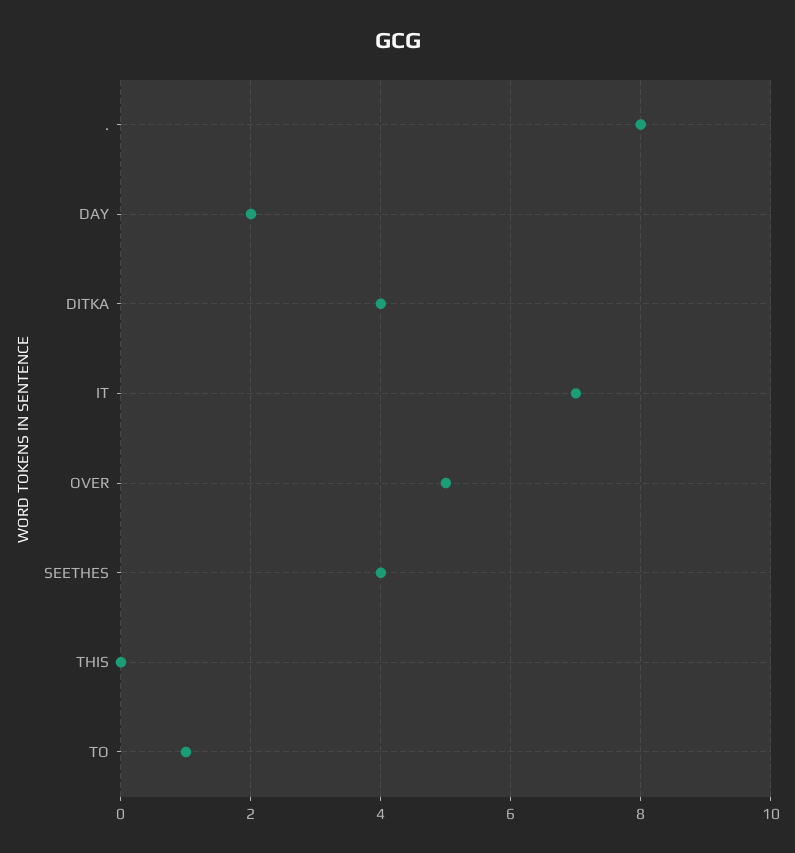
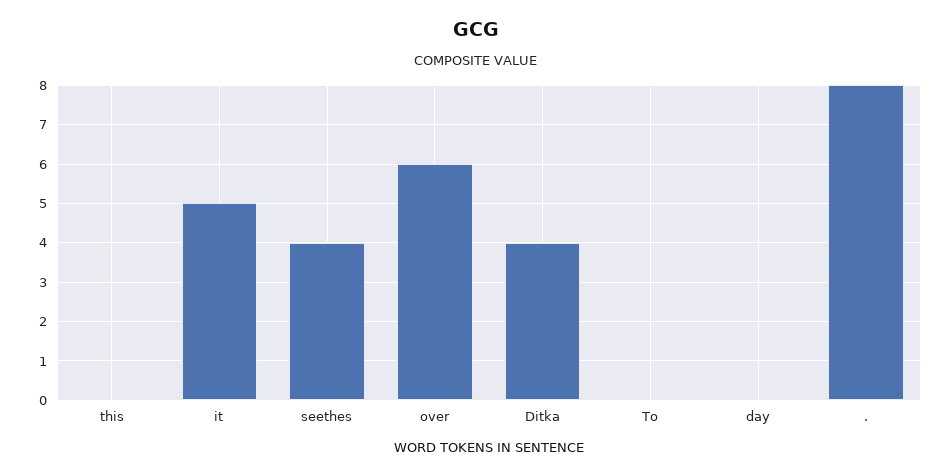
DAY: 2 -> 0
IT: 7 -> 5
OVER: 5 -> 6
TO: 1 -> 0

